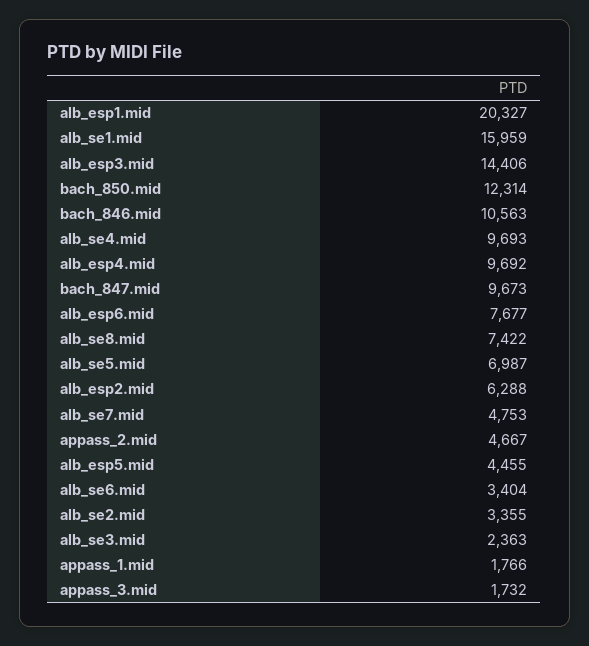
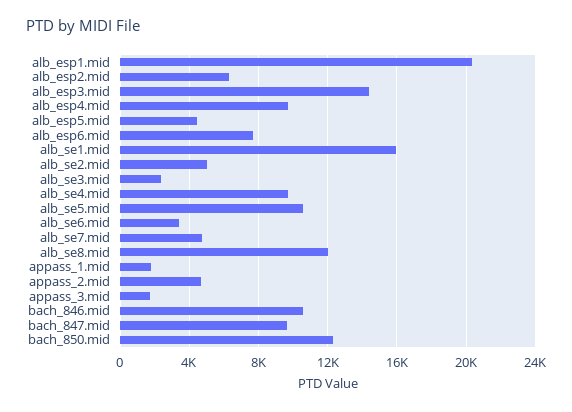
alb_se8.mid: 7422 -> 12000
alb_se5.mid: 6987 -> 10500
alb_se2.mid: 3355 -> 5000

